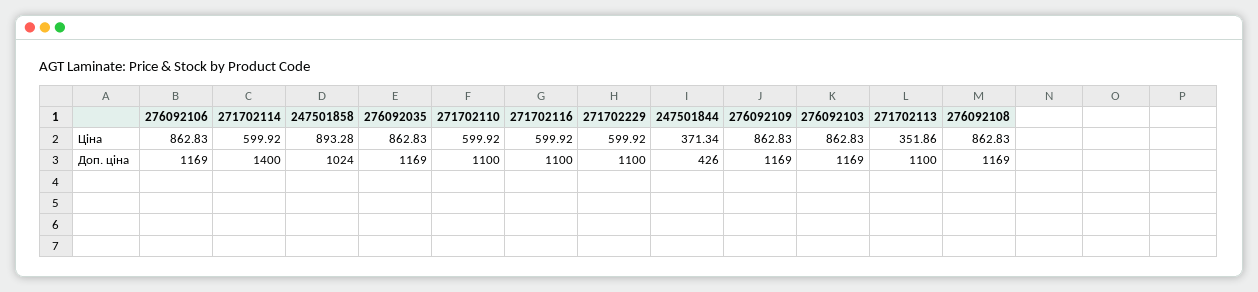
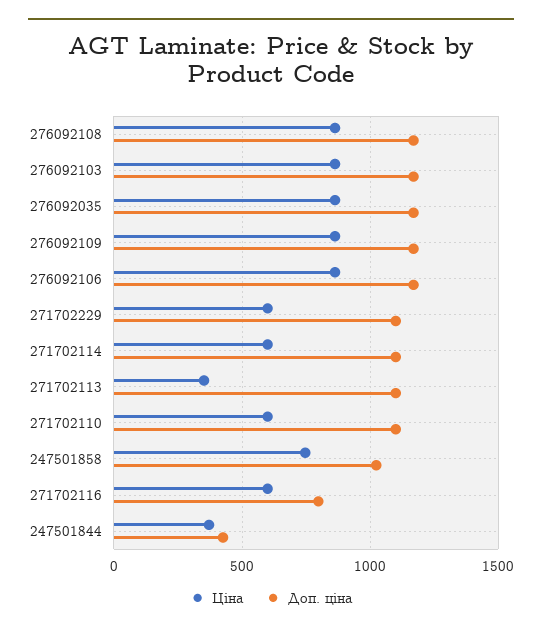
Ціна, 247501858: 893.28 -> 750
Доп. ціна, 271702114: 1400 -> 1100
Доп. ціна, 271702116: 1100 -> 800

